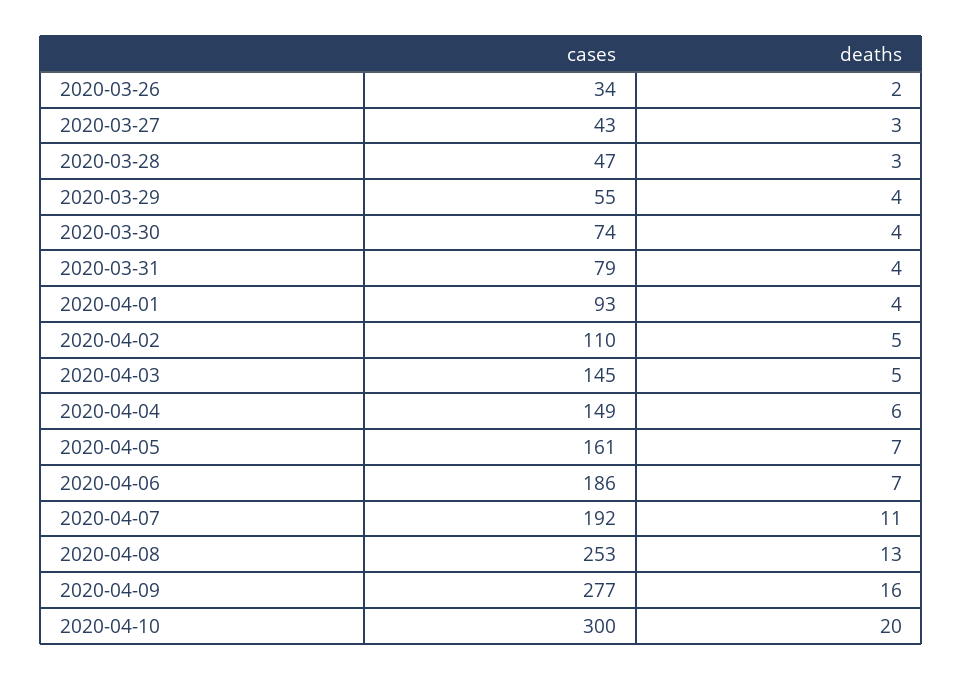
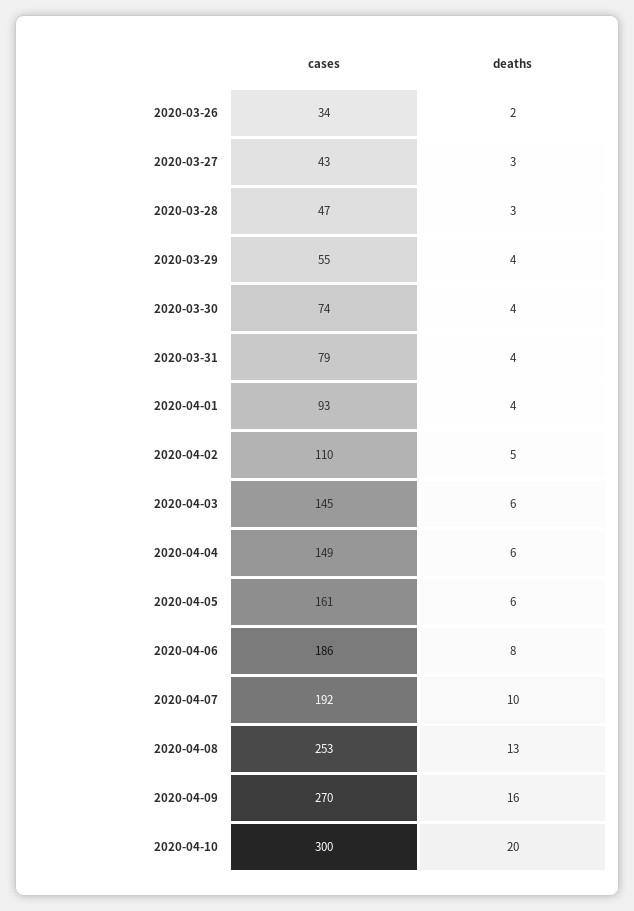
deaths, 2020-04-03: 5 -> 6
deaths, 2020-04-05: 7 -> 6
deaths, 2020-04-06: 7 -> 8
deaths, 2020-04-07: 11 -> 10
cases, 2020-04-09: 277 -> 270

